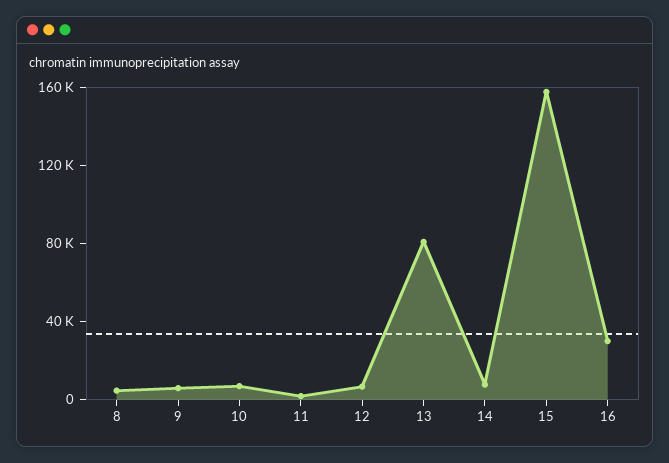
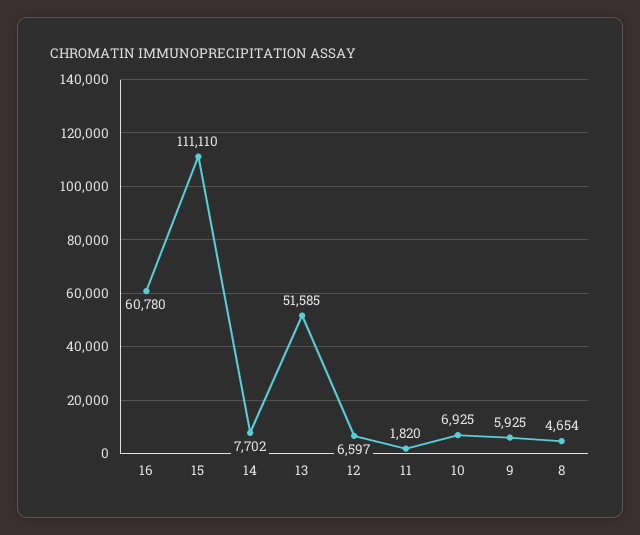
13: 80000 -> 51585
15: 160000 -> 111110
16: 30000 -> 60780

